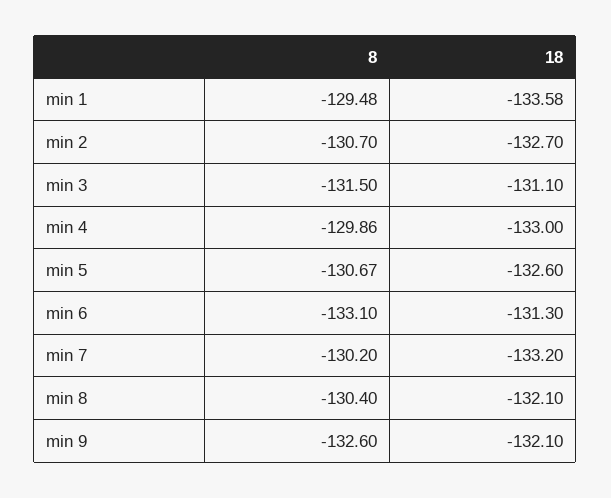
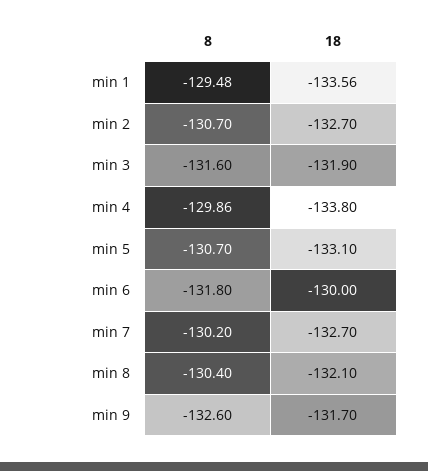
18, min 1: -133.58 -> -133.56
8, min 3: -131.5 -> -131.6
18, min 3: -131.1 -> -131.9
18, min 4: -133 -> -133.8
8, min 5: -130.67 -> -130.7
18, min 5: -132.6 -> -133.1
8, min 6: -133.1 -> -131.8
18, min 6: -131.3 -> -130
18, min 7: -133.2 -> -132.7
18, min 9: -132.1 -> -131.7

